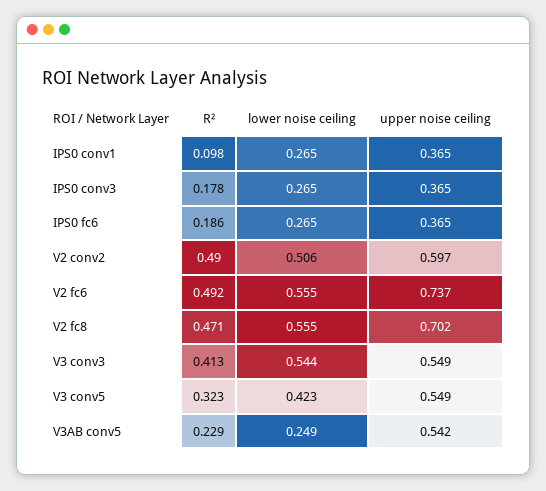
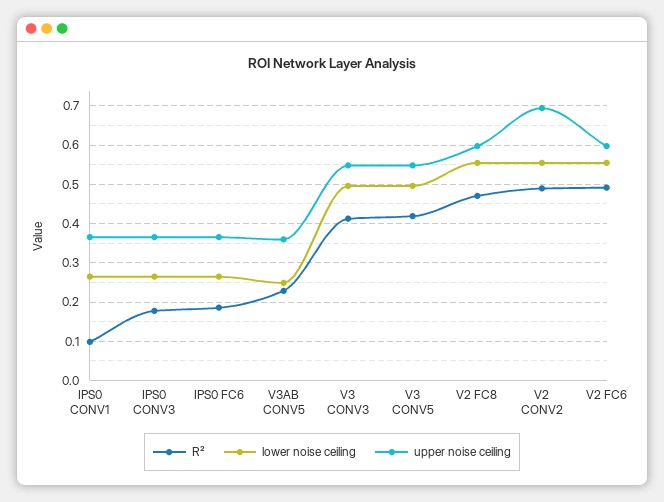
lower noise ceiling, V2 conv2: 0.506 -> 0.56
upper noise ceiling, V2 conv2: 0.597 -> 0.7
upper noise ceiling, V2 fc6: 0.737 -> 0.6
upper noise ceiling, V2 fc8: 0.702 -> 0.6
lower noise ceiling, V3 conv3: 0.544 -> 0.5
R², V3 conv5: 0.323 -> 0.42
lower noise ceiling, V3 conv5: 0.423 -> 0.5
upper noise ceiling, V3AB conv5: 0.542 -> 0.36

